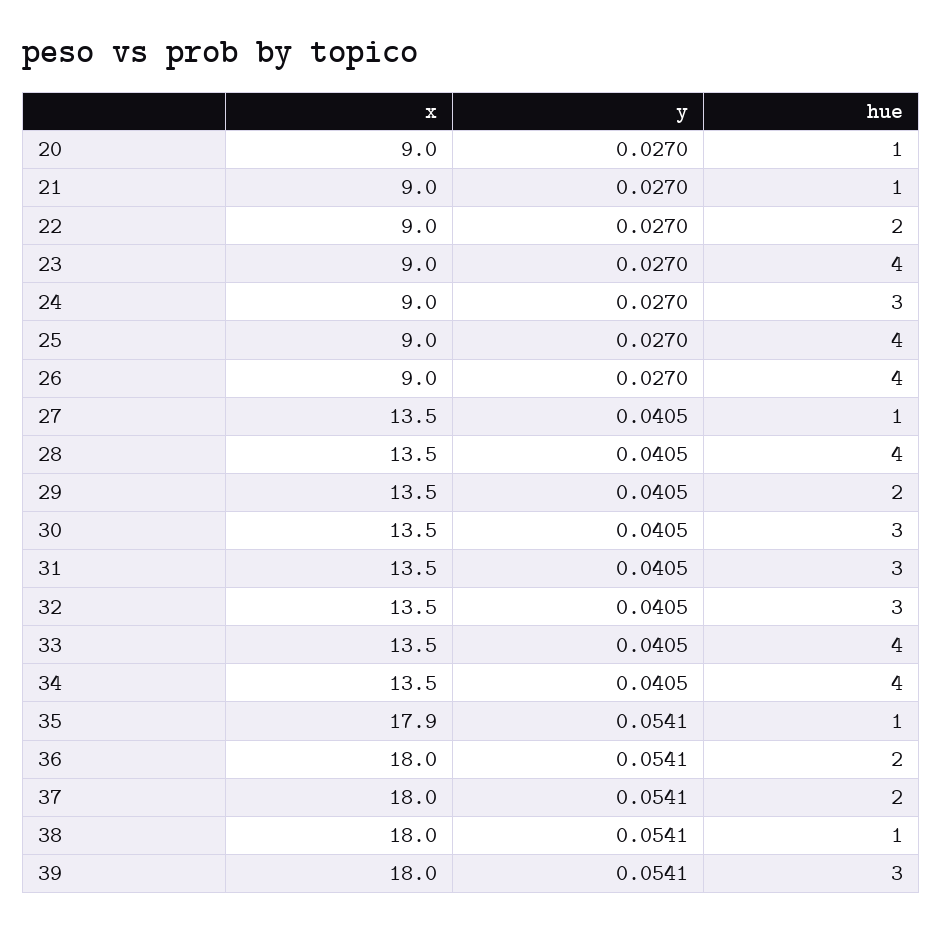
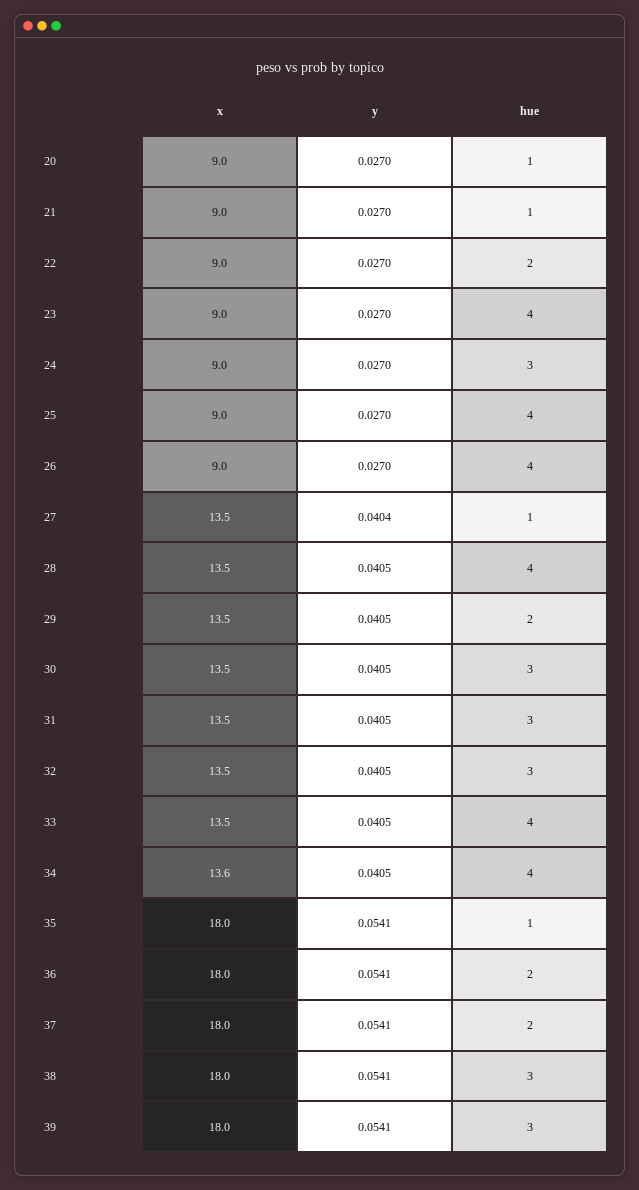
y, 27: 0.0405 -> 0.0404
x, 34: 13.5 -> 13.6
x, 35: 17.9 -> 18
hue, 38: 1 -> 3

